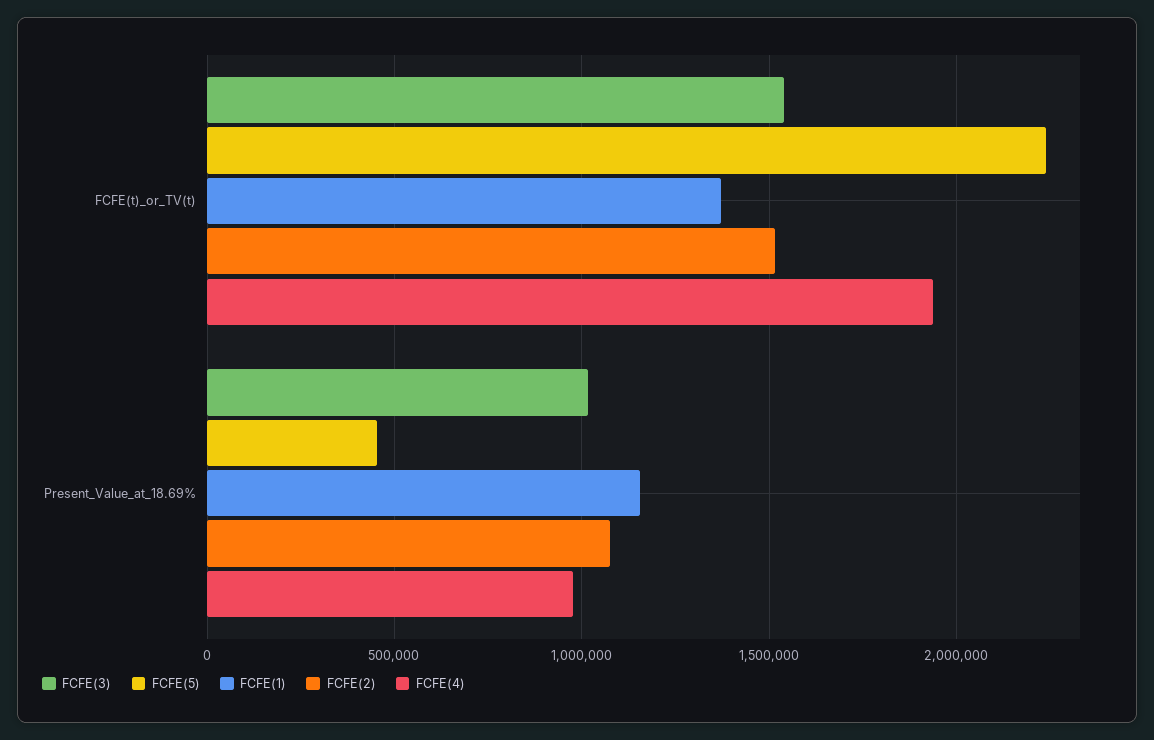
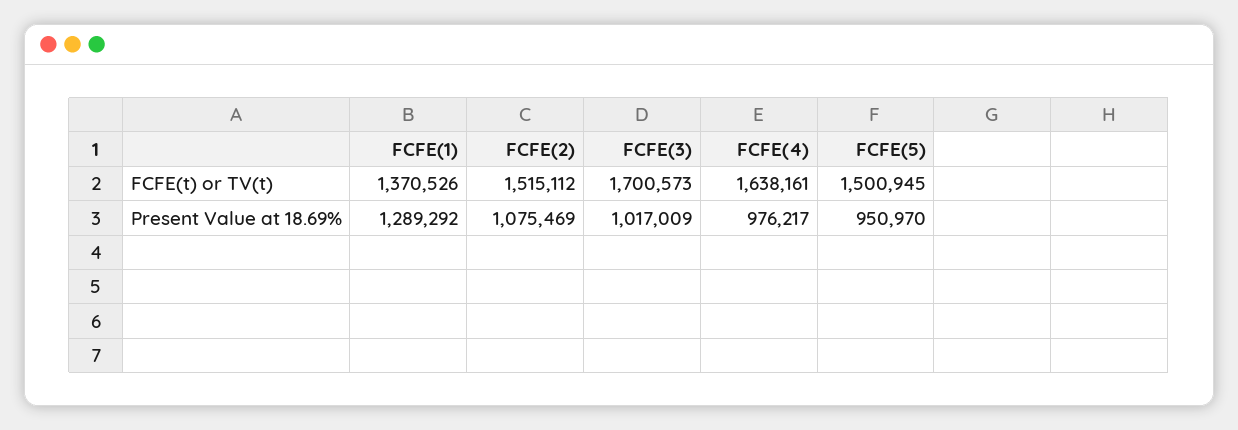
FCFE(3), FCFE(t)_or_TV(t): 1550000 -> 1700573
FCFE(5), FCFE(t)_or_TV(t): 2250000 -> 1500945
FCFE(4), FCFE(t)_or_TV(t): 1950000 -> 1638161
FCFE(5), Present_Value_at_18.69%: 450000 -> 950970
FCFE(1), Present_Value_at_18.69%: 1150000 -> 1289292

